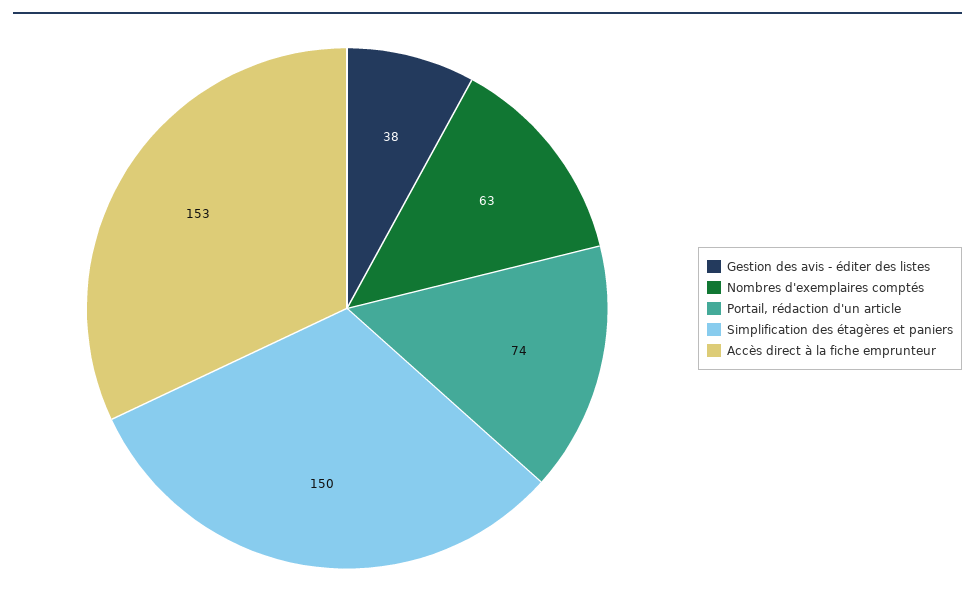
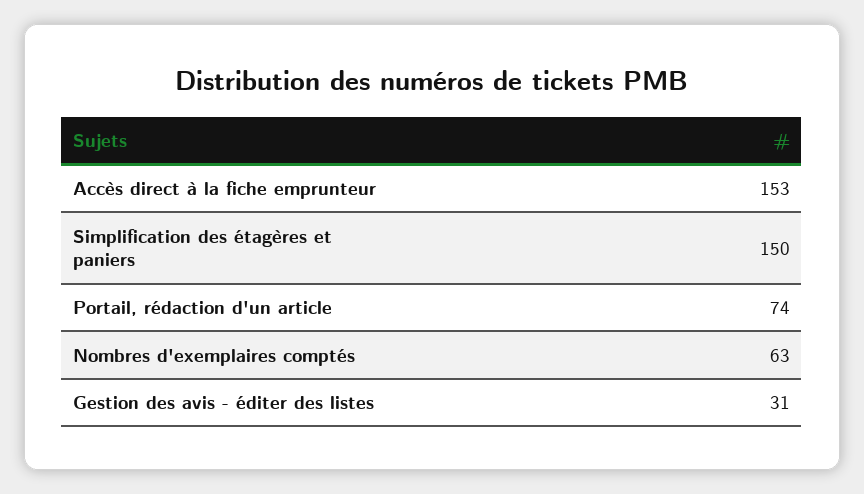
Gestion des avis - éditer des listes: 38 -> 31

